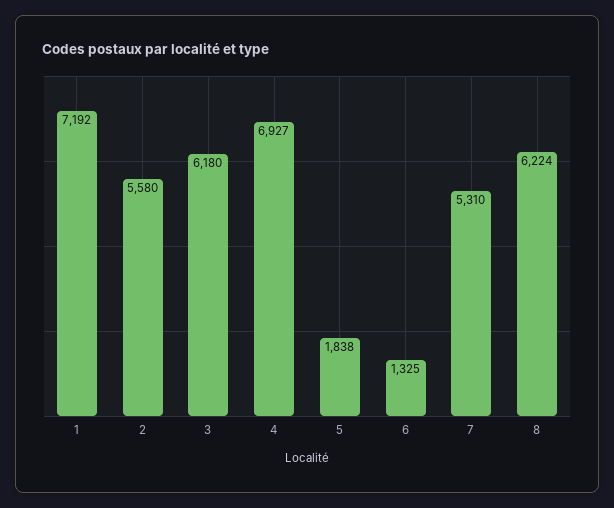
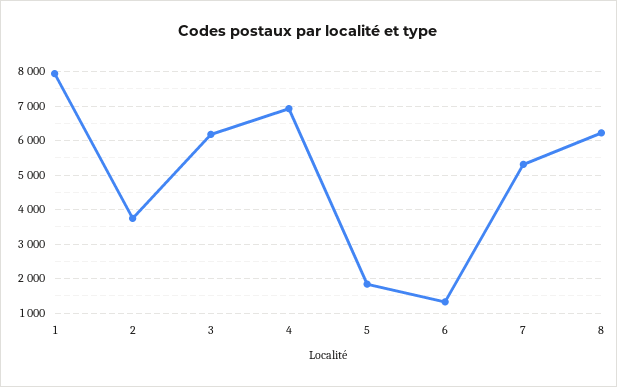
1: 7192 -> 8000
2: 5580 -> 3800

